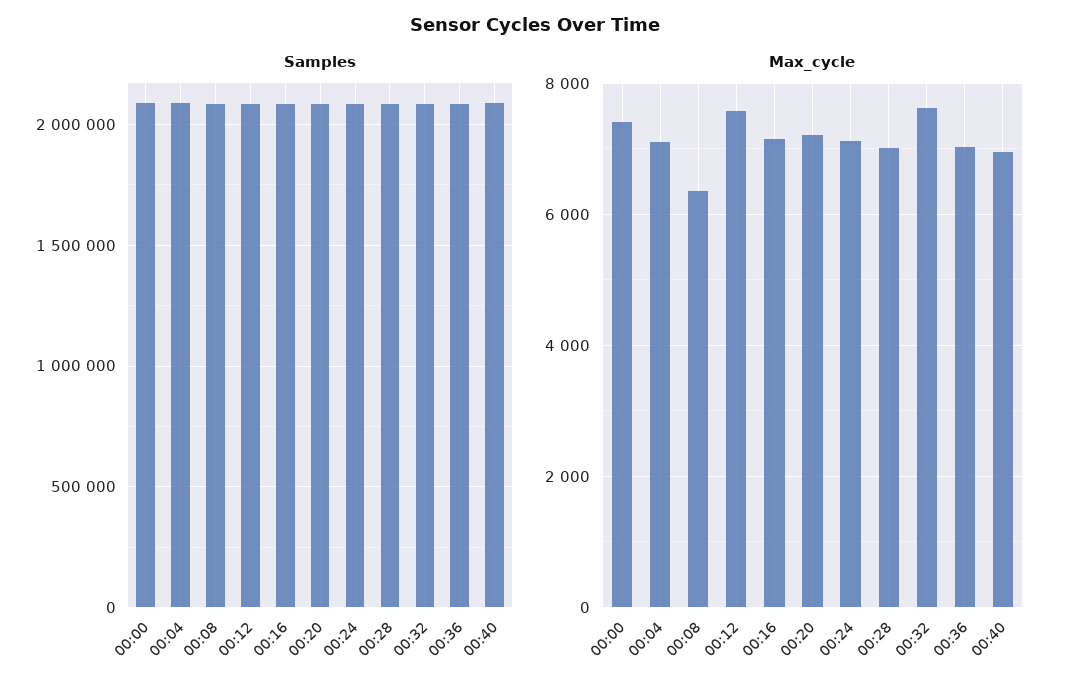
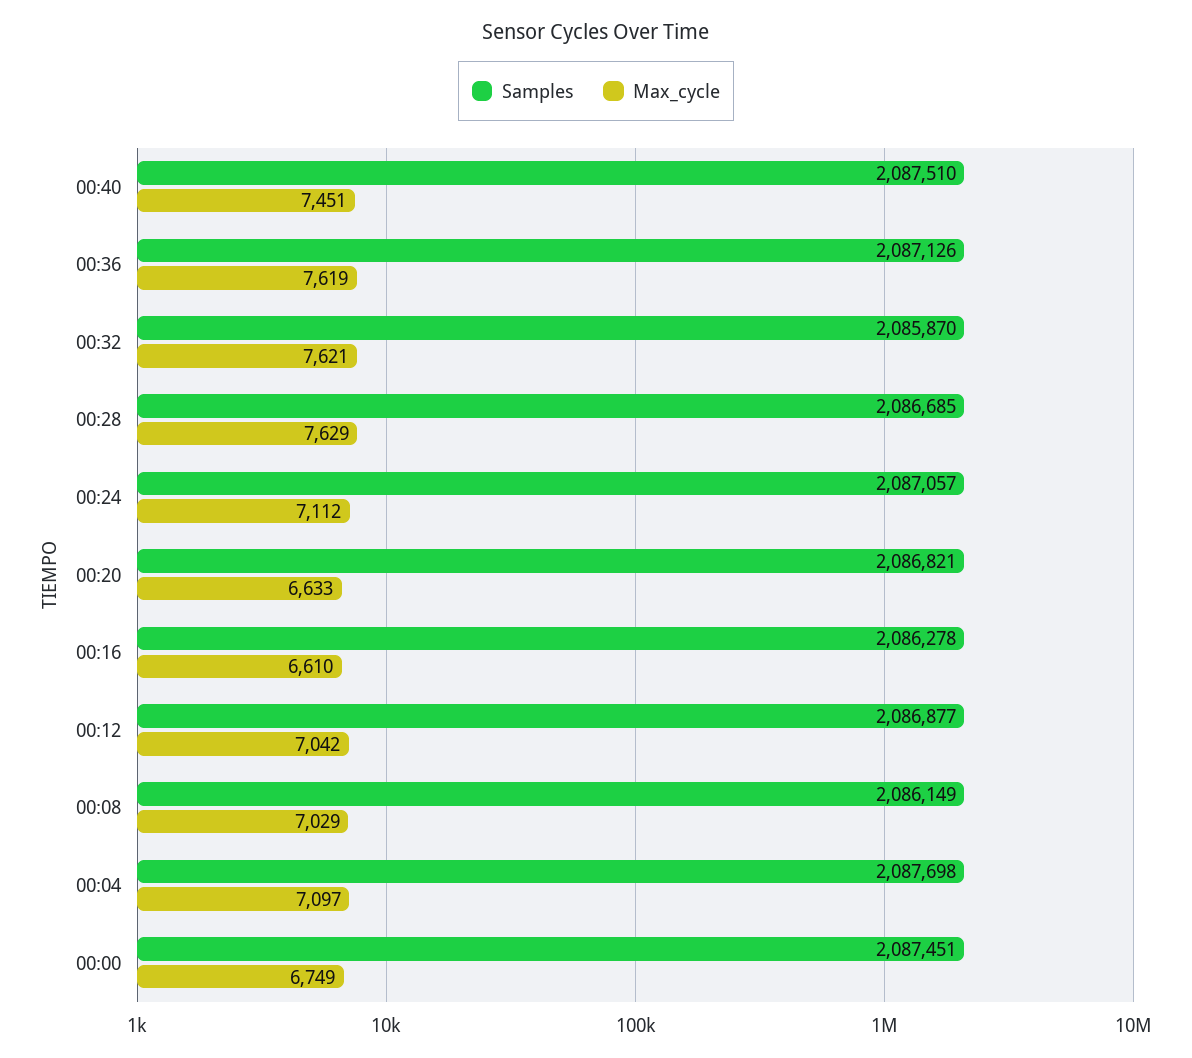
Max_cycle, 00:00: 7400 -> 6749
Max_cycle, 00:08: 6400 -> 7029
Max_cycle, 00:12: 7600 -> 7042
Max_cycle, 00:16: 7200 -> 6610
Max_cycle, 00:20: 7200 -> 6633
Max_cycle, 00:28: 7000 -> 7629
Max_cycle, 00:36: 7000 -> 7619
Max_cycle, 00:40: 7000 -> 7451

